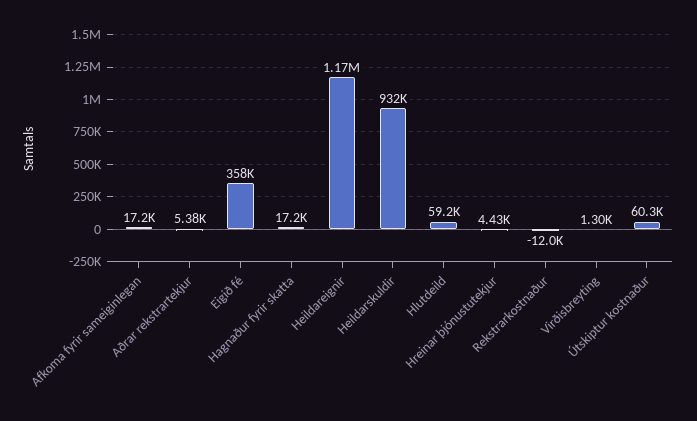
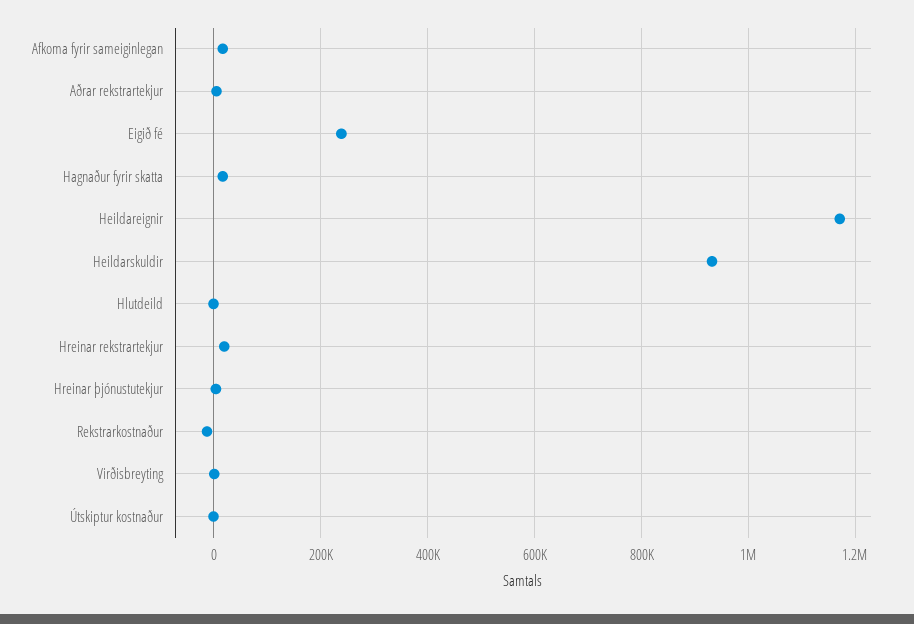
Eigið fé: 358000 -> 240000
Hlutdeild: 59200 -> 0
Útskiptur kostnaður: 60300 -> 0
Hreinar rekstrartekjur: none -> 20000

